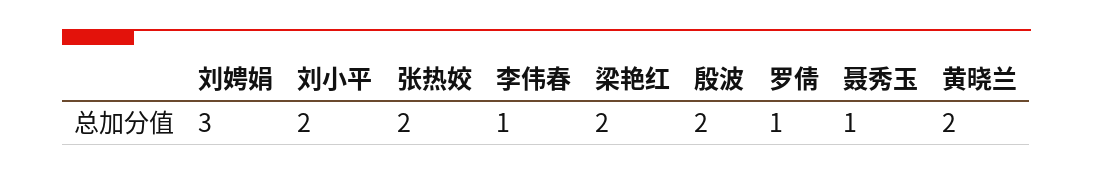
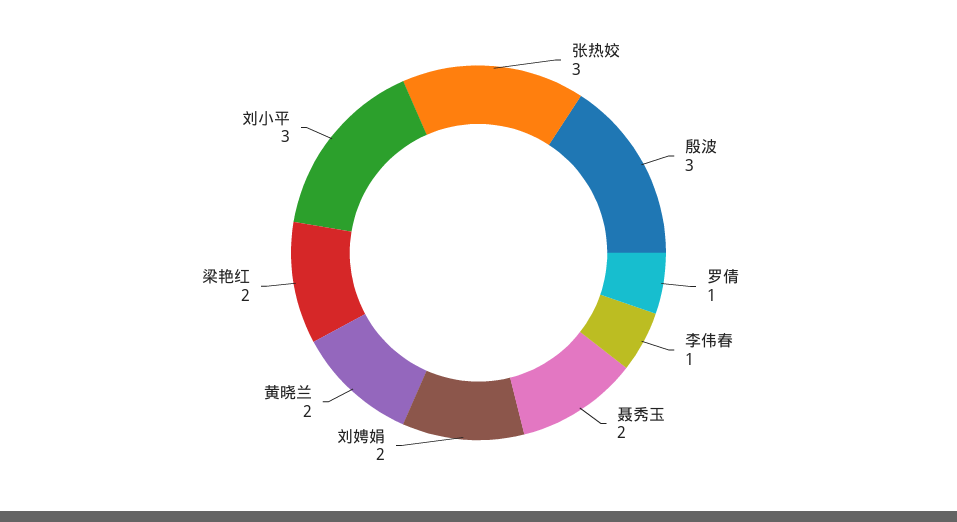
刘娉娟: 3 -> 2
刘小平: 2 -> 3
张热姣: 2 -> 3
殷波: 2 -> 3
聂秀玉: 1 -> 2

